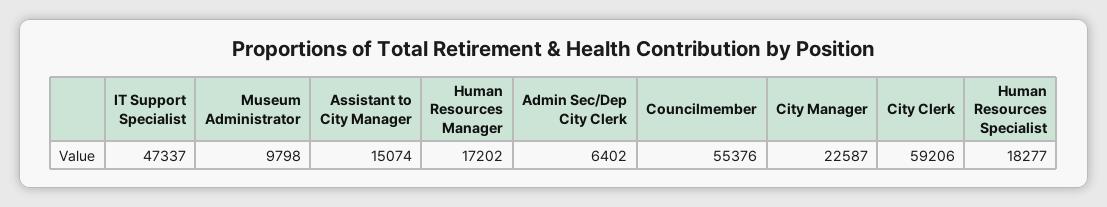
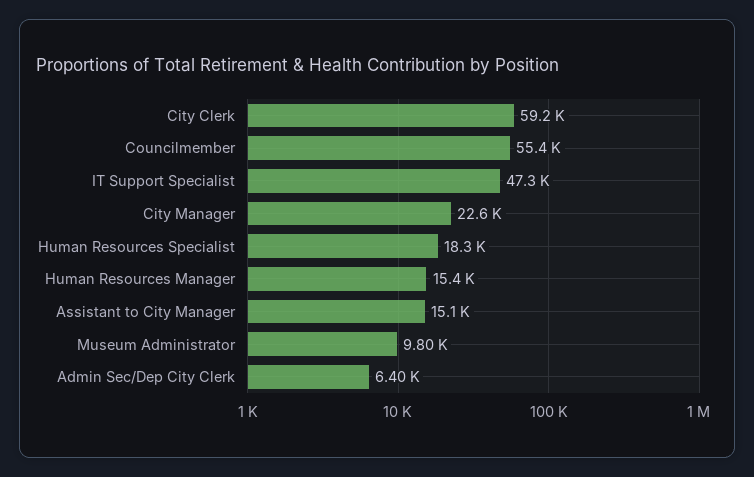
Human Resources Manager: 17202 -> 15400

